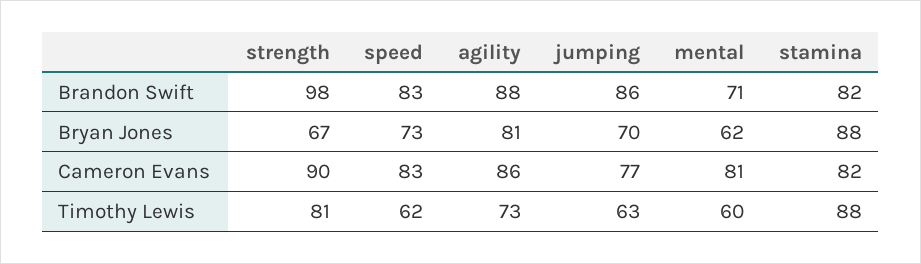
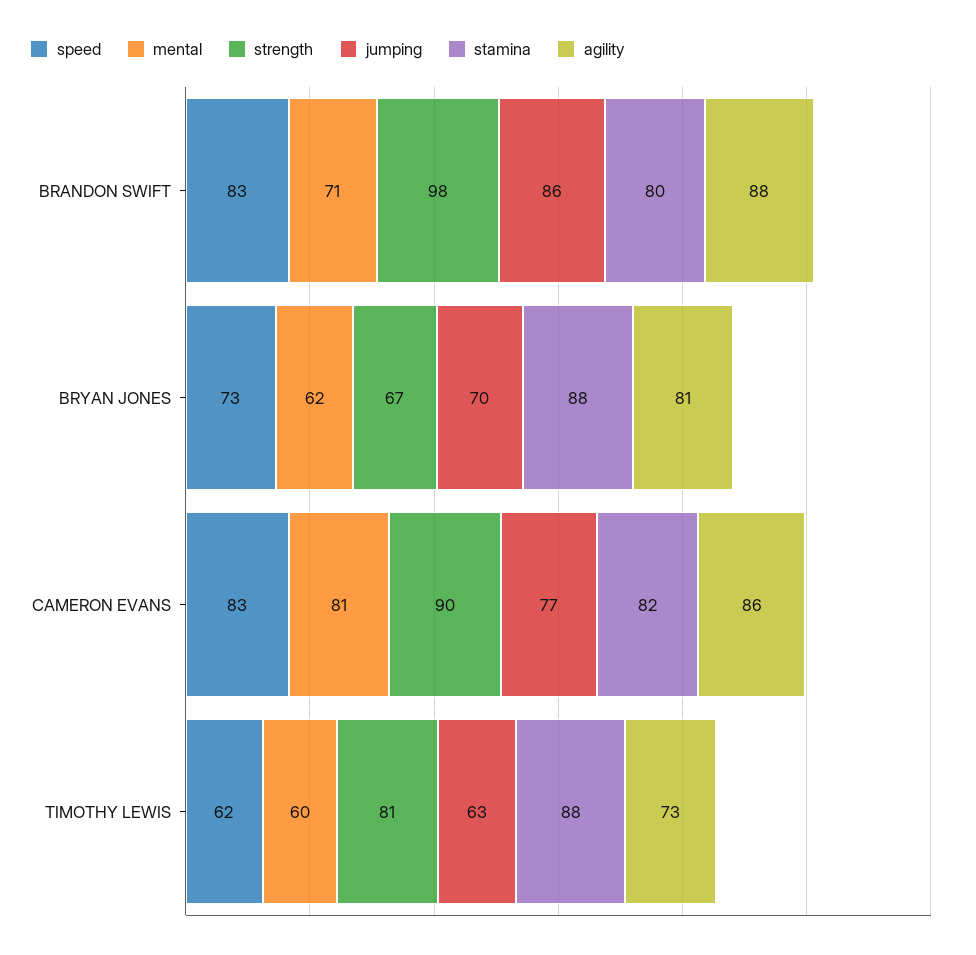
stamina, Brandon Swift: 82 -> 80

